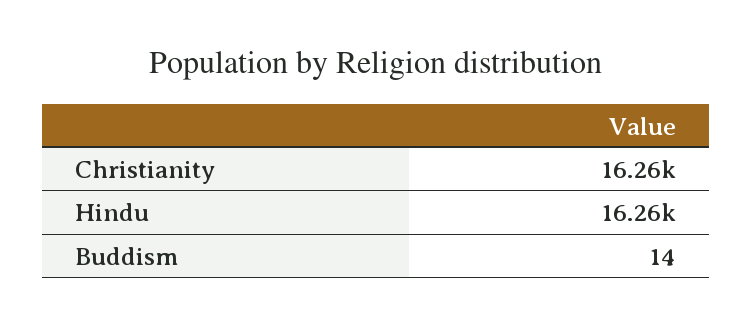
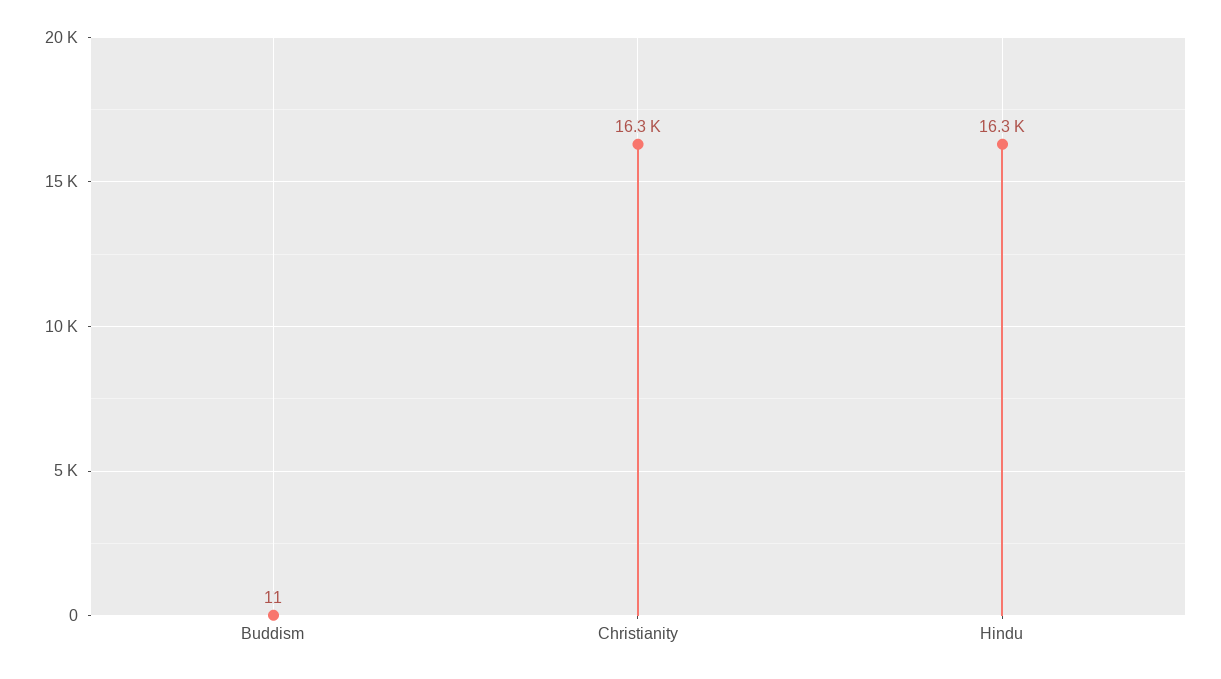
Buddism: 14 -> 11

